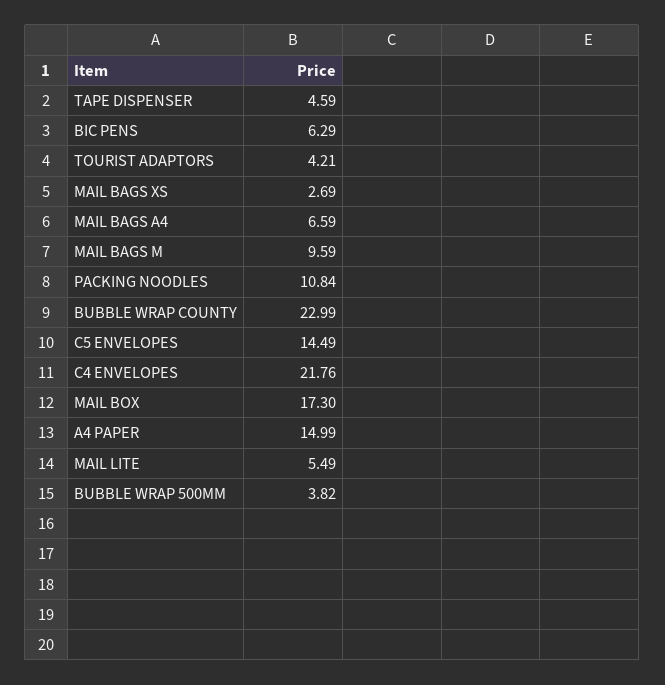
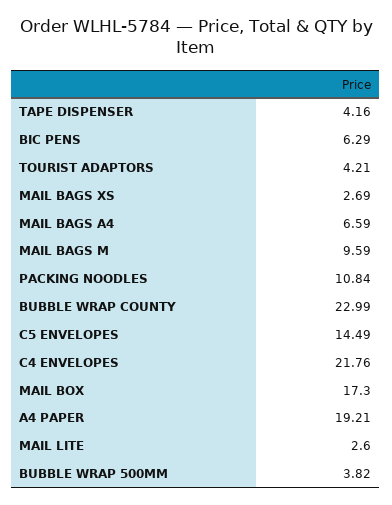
TAPE DISPENSER: 4.59 -> 4.16
A4 PAPER: 14.99 -> 19.21
MAIL LITE: 5.49 -> 2.6

